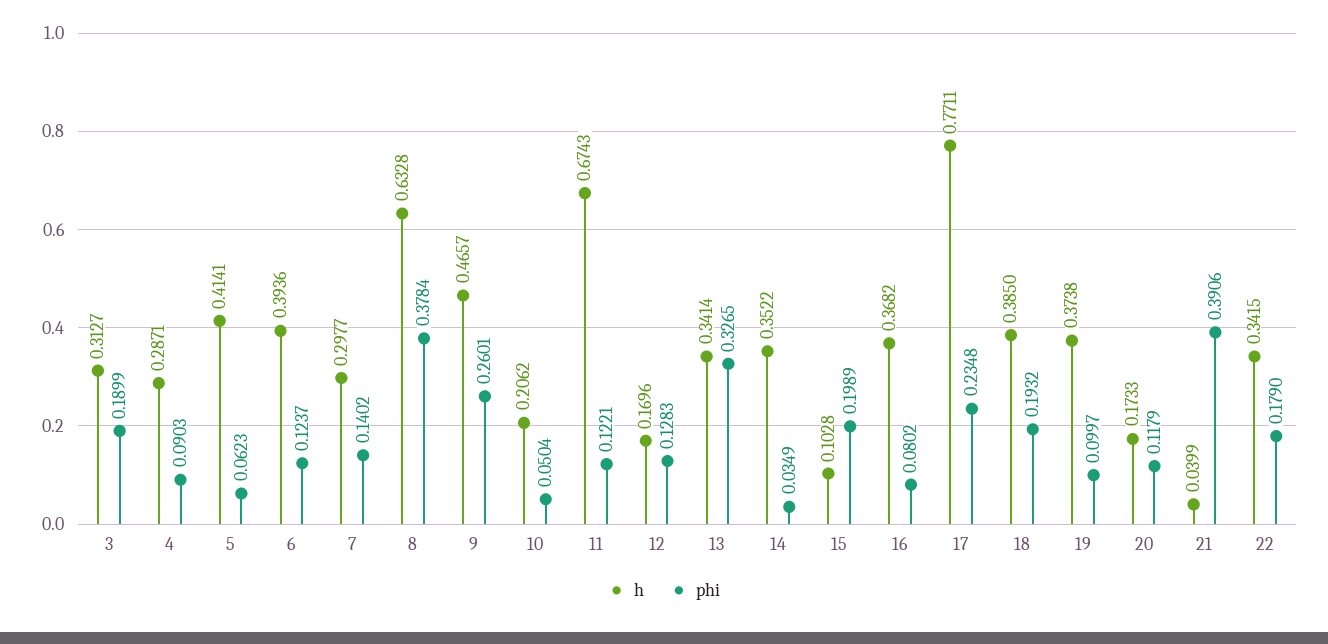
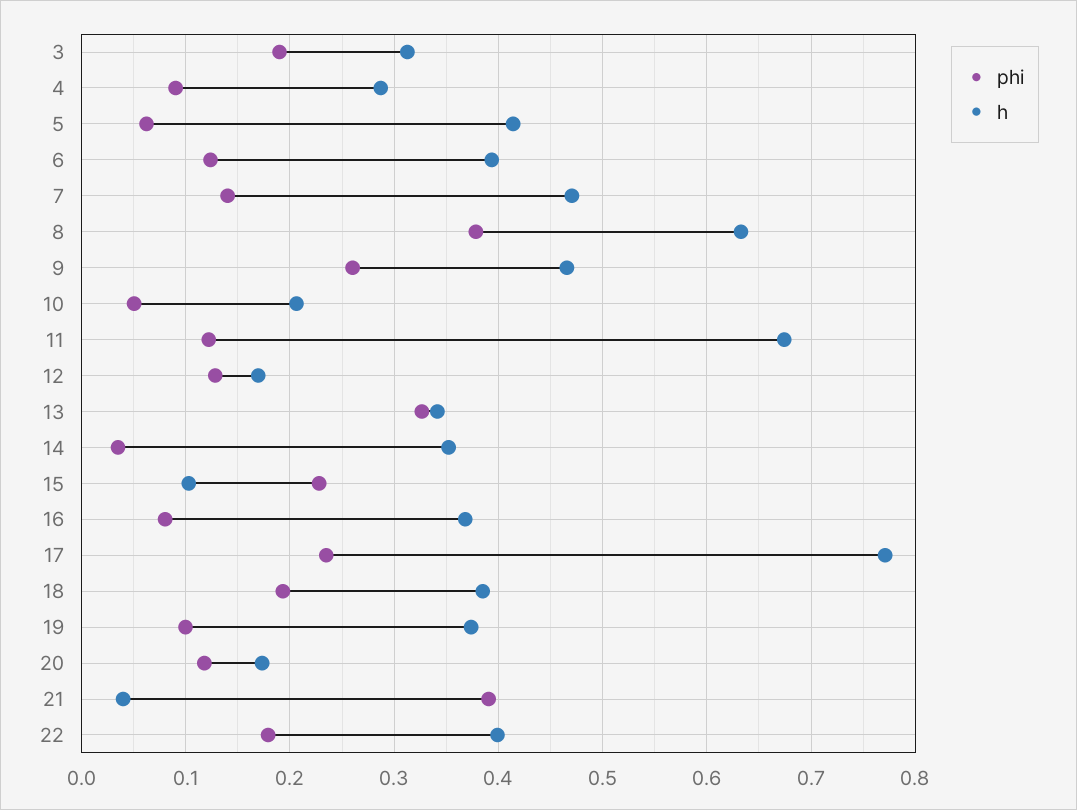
h, 7: 0.2977 -> 0.47
phi, 15: 0.1989 -> 0.23
h, 22: 0.3415 -> 0.4

